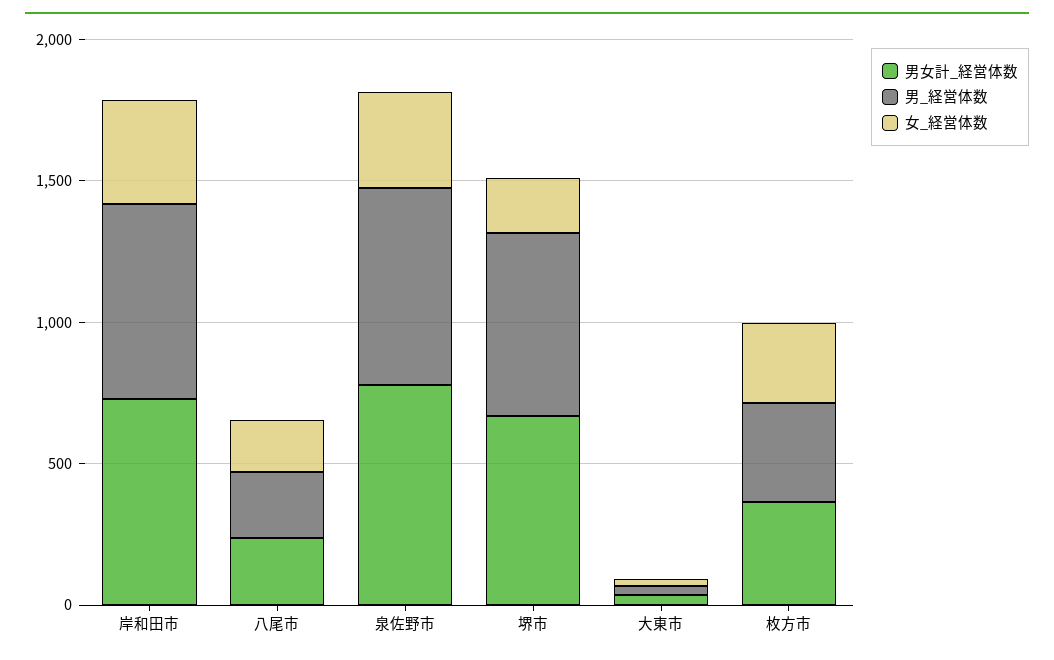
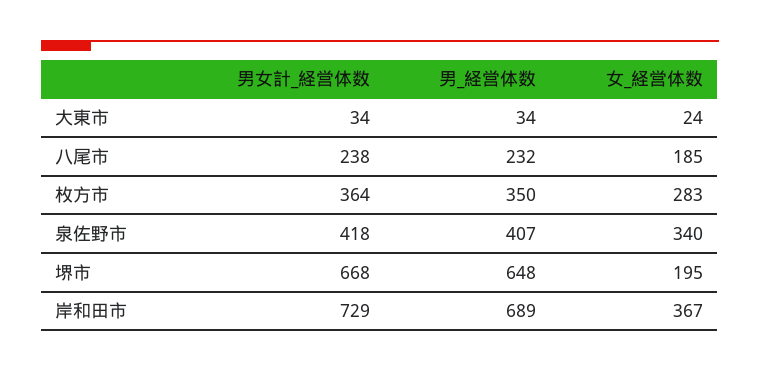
男女計_経営体数, 泉佐野市: 800 -> 418
男_経営体数, 泉佐野市: 700 -> 407

